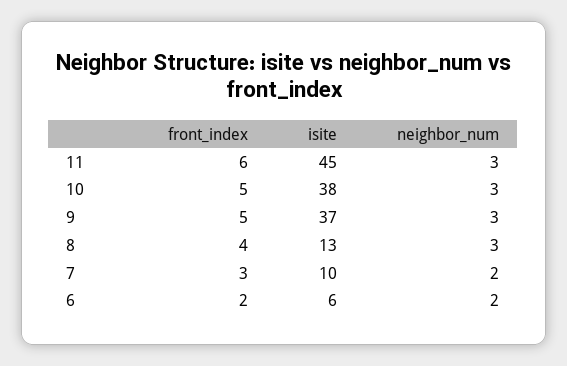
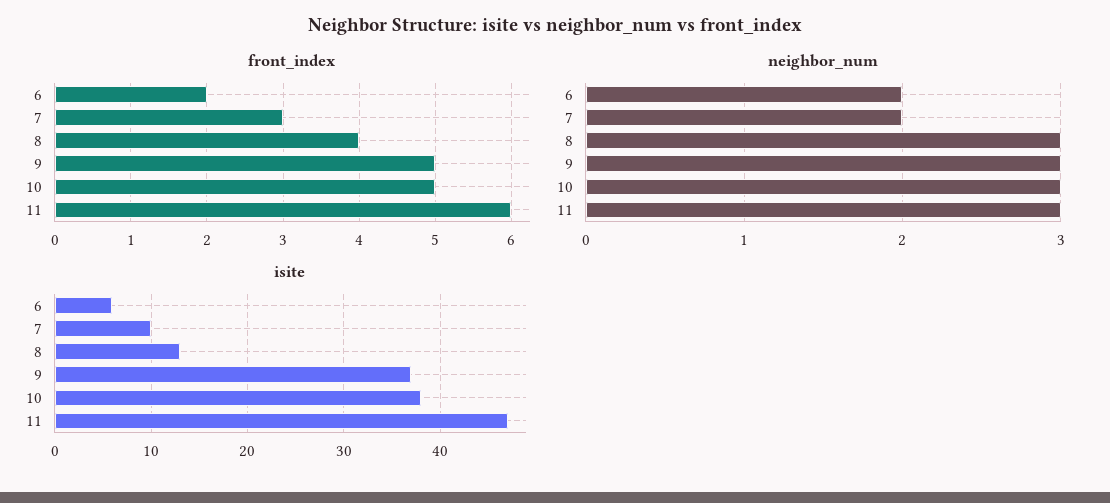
isite, 11: 45 -> 47

